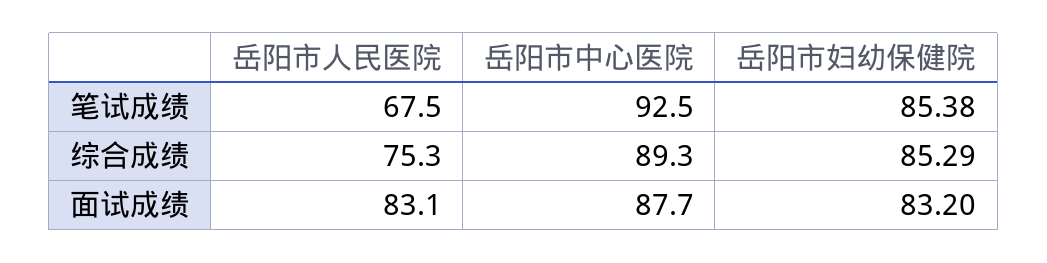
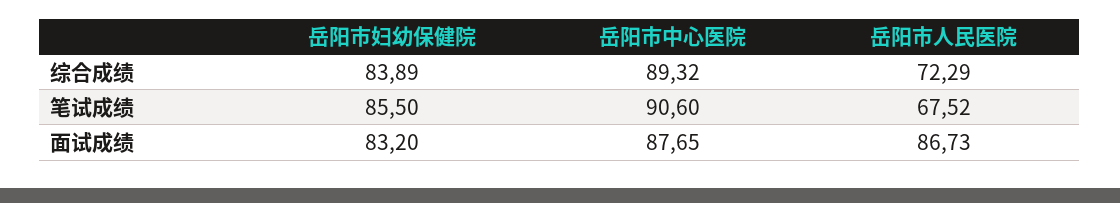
岳阳市中心医院, 笔试成绩: 92.5 -> 90.6
岳阳市妇幼保健院, 笔试成绩: 85.38 -> 85.5
岳阳市人民医院, 综合成绩: 75.3 -> 72.29
岳阳市妇幼保健院, 综合成绩: 85.29 -> 83.89
岳阳市人民医院, 面试成绩: 83.1 -> 86.73

